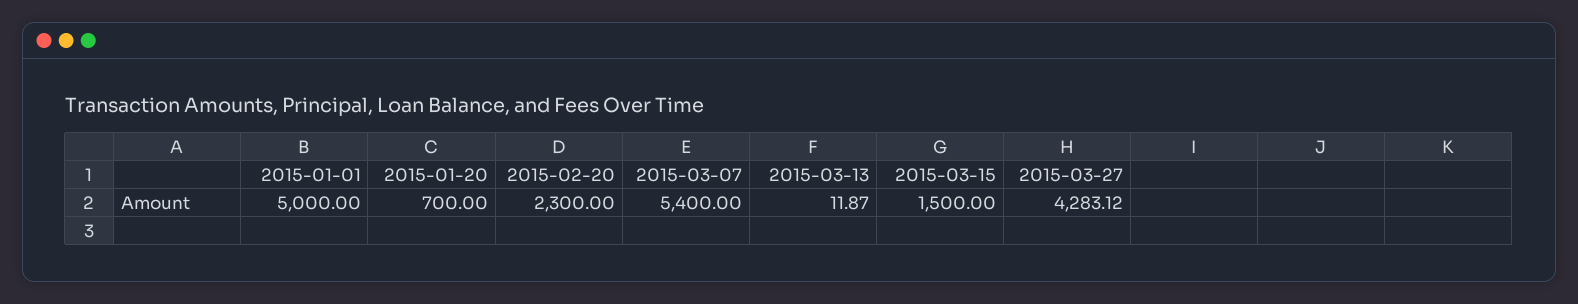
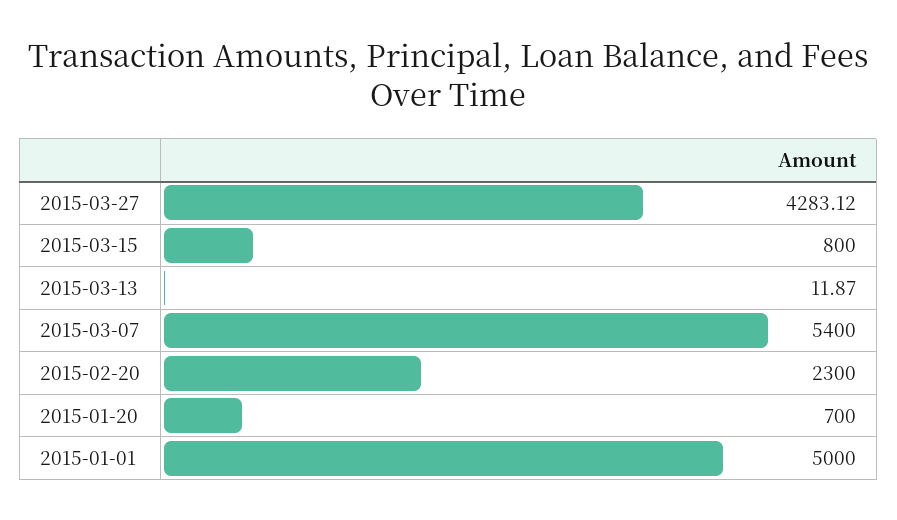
2015-03-15: 1500 -> 800

